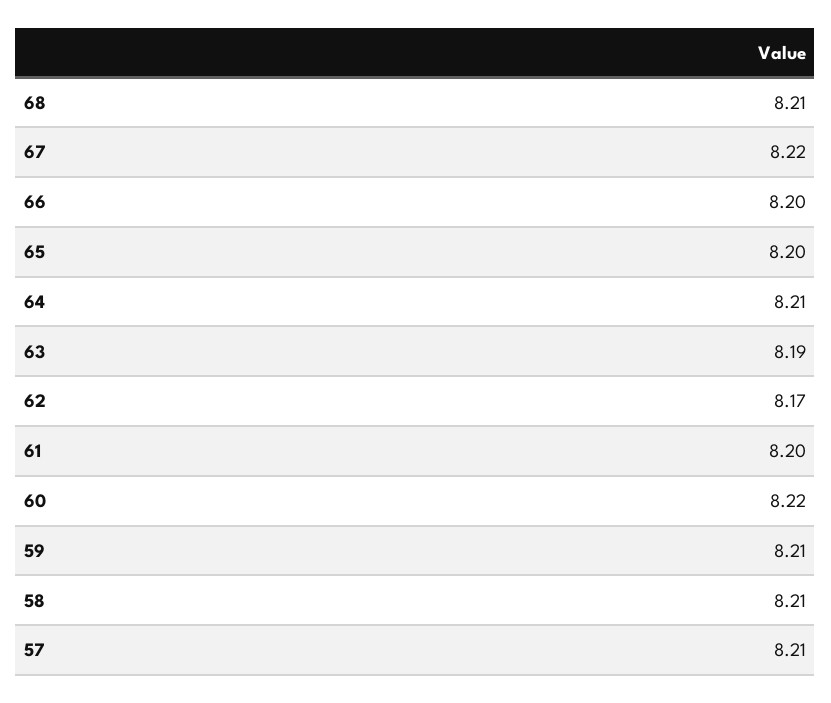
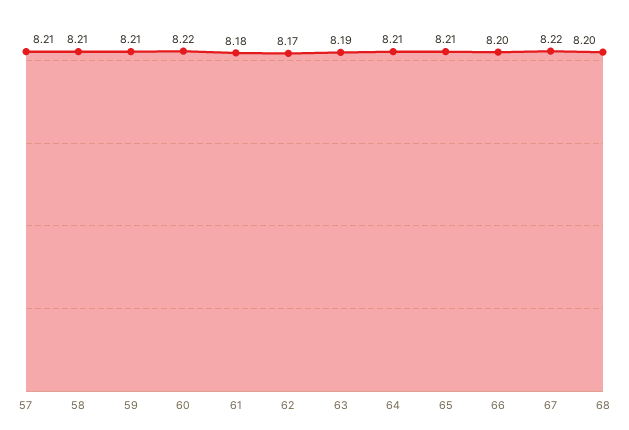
68: 8.21 -> 8.2
65: 8.2 -> 8.21
61: 8.2 -> 8.18

